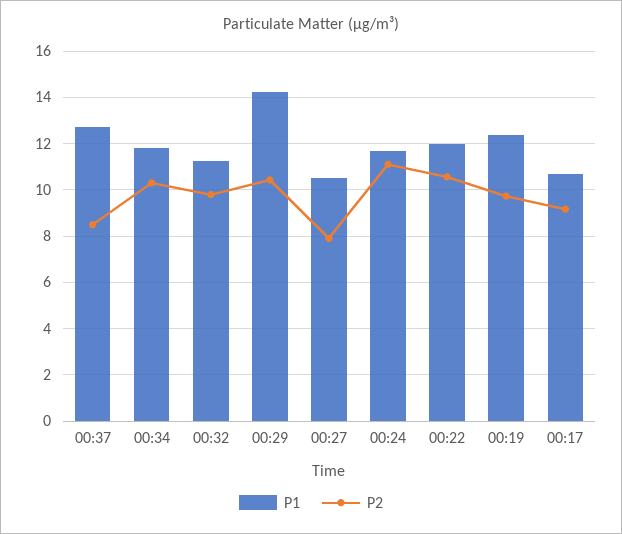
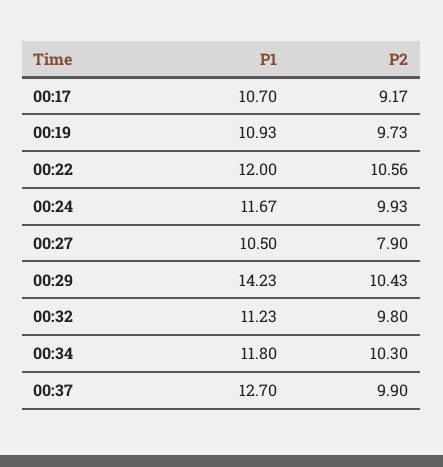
P2, 00:37: 8.5 -> 9.9
P2, 00:24: 11 -> 9.93
P1, 00:19: 12.5 -> 10.93

